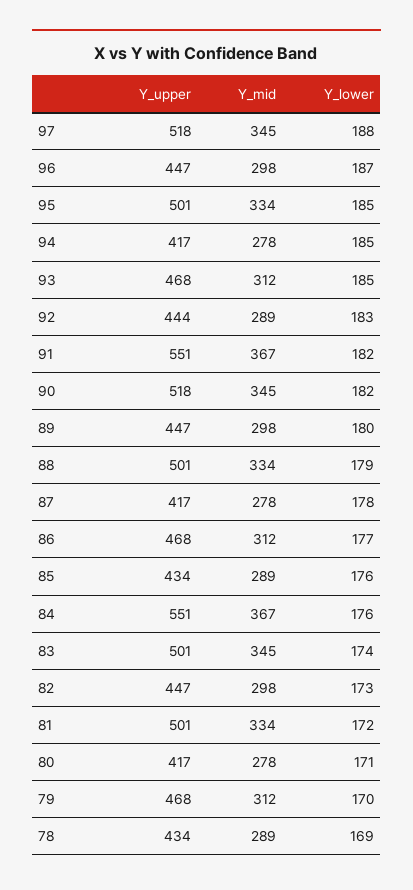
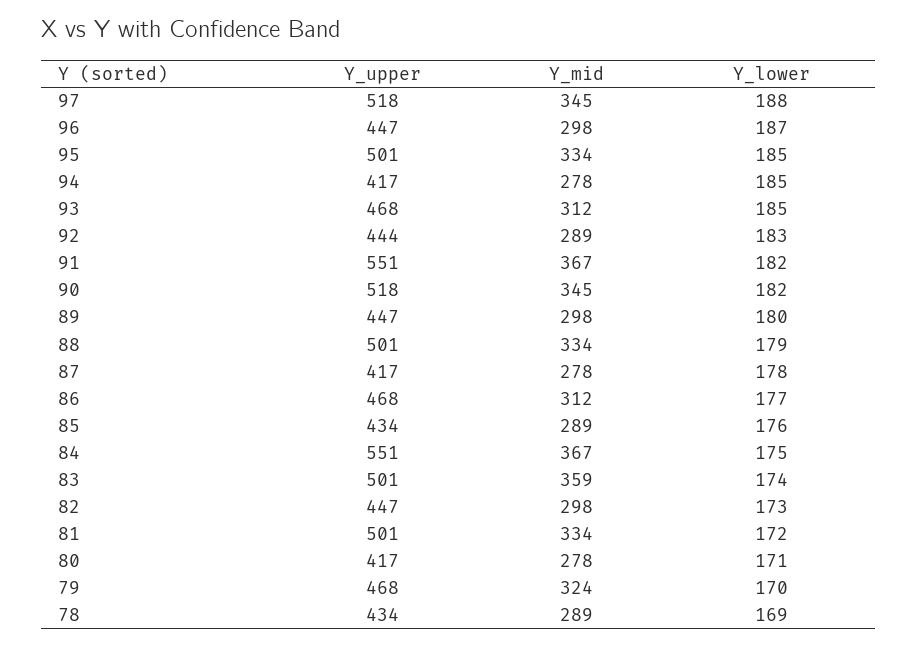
Y_lower, 84: 176 -> 175
Y_mid, 83: 345 -> 359
Y_mid, 79: 312 -> 324

